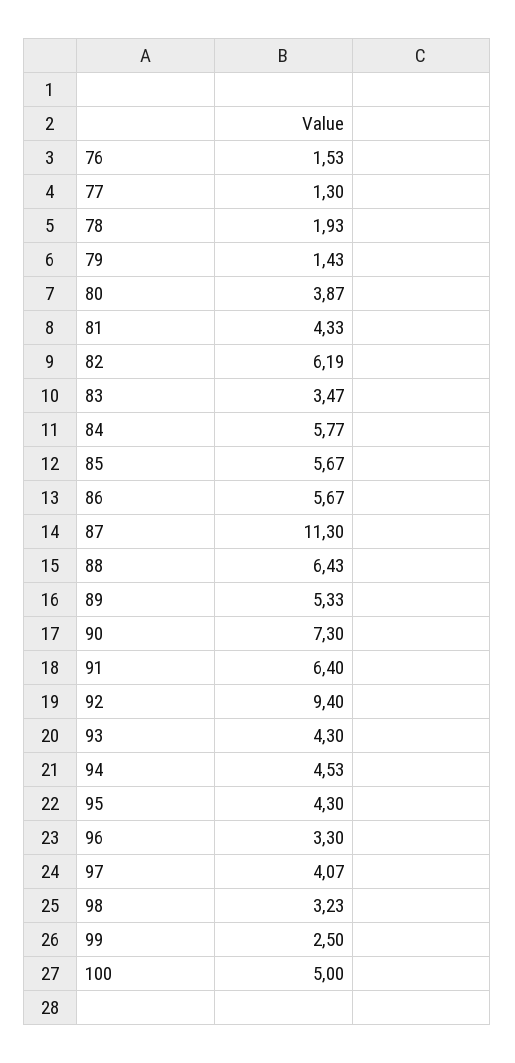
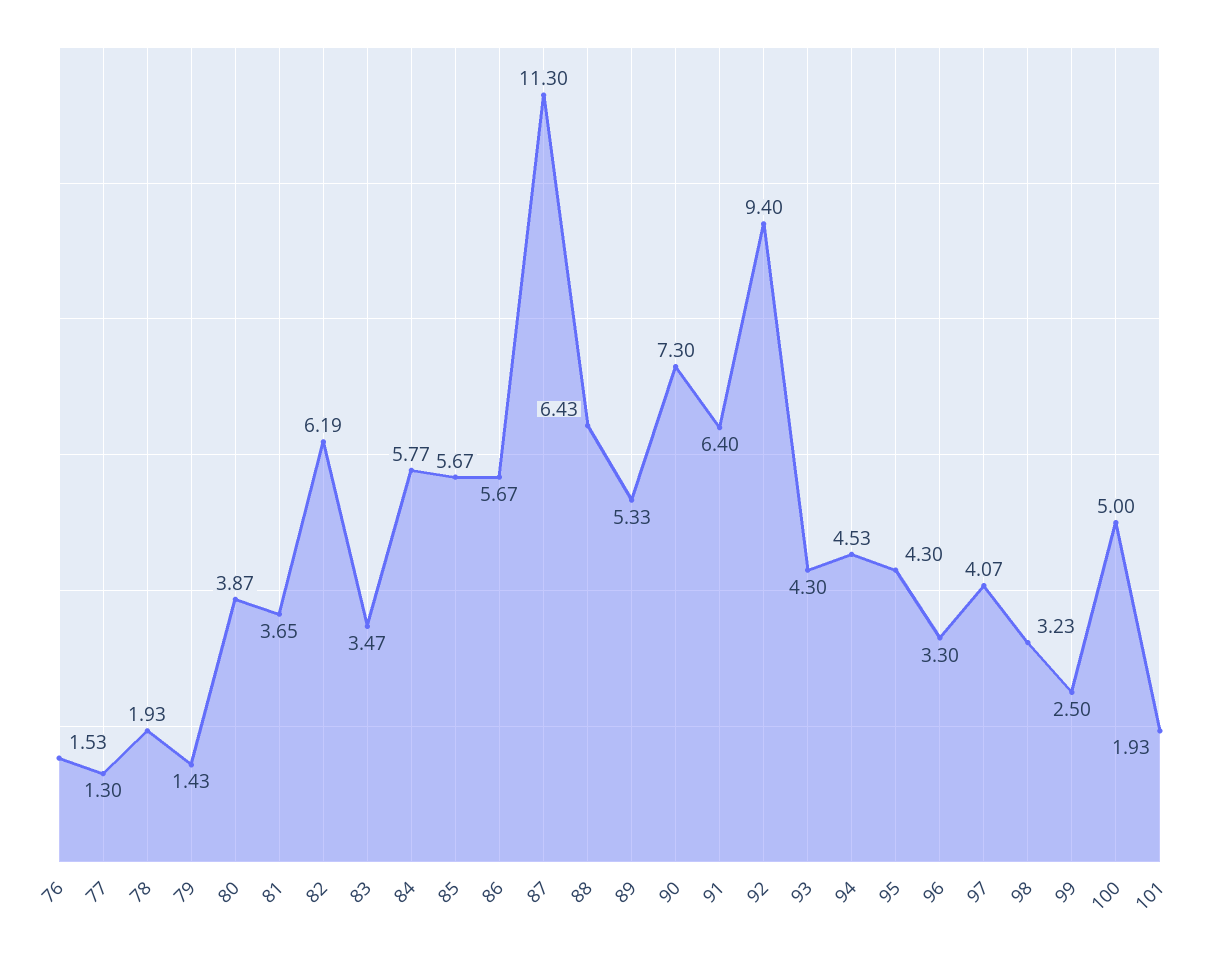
81: 4.33 -> 3.65
101: none -> 1.93

